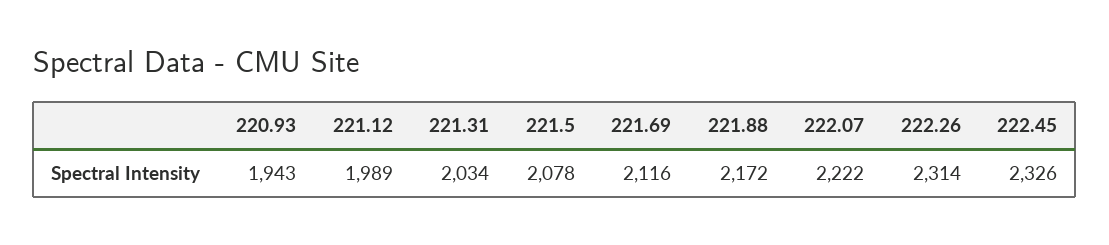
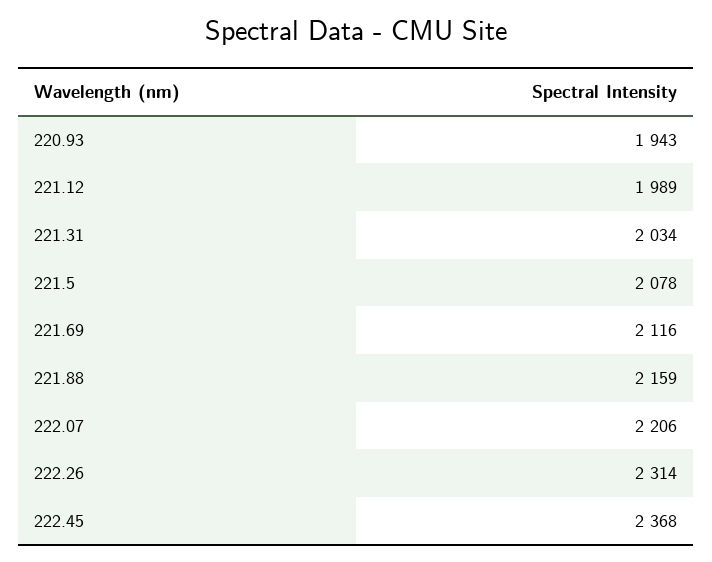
221.88: 2172 -> 2159
222.07: 2222 -> 2206
222.45: 2326 -> 2368

